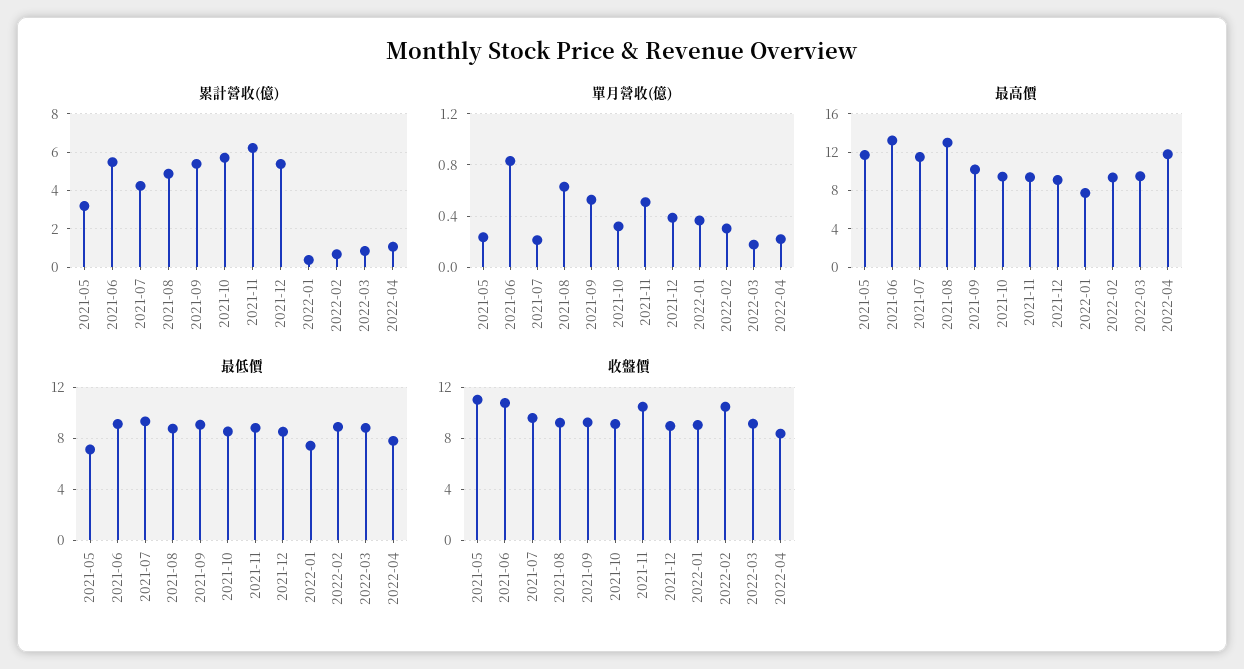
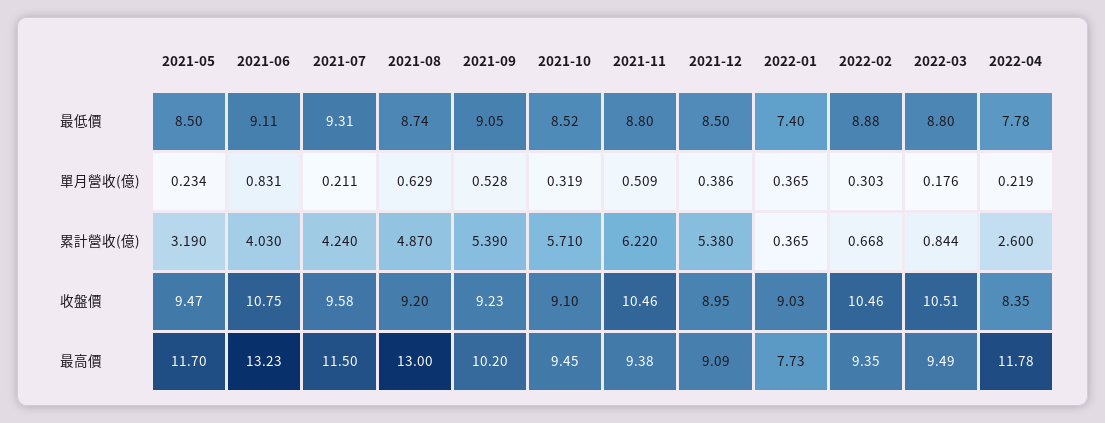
累計營收(億), 2021-06: 5.5 -> 4.03
累計營收(億), 2022-04: 1 -> 2.6
最低價, 2021-05: 7 -> 8.5
收盤價, 2021-05: 11 -> 9.47
收盤價, 2022-03: 9 -> 10.51

